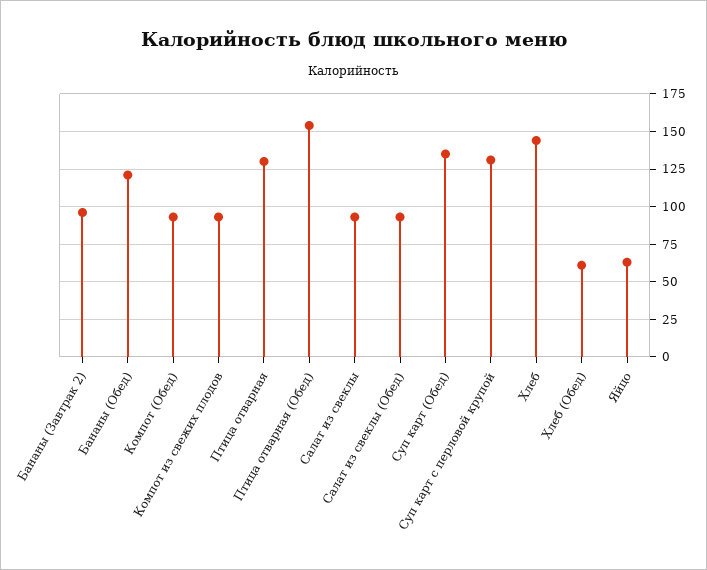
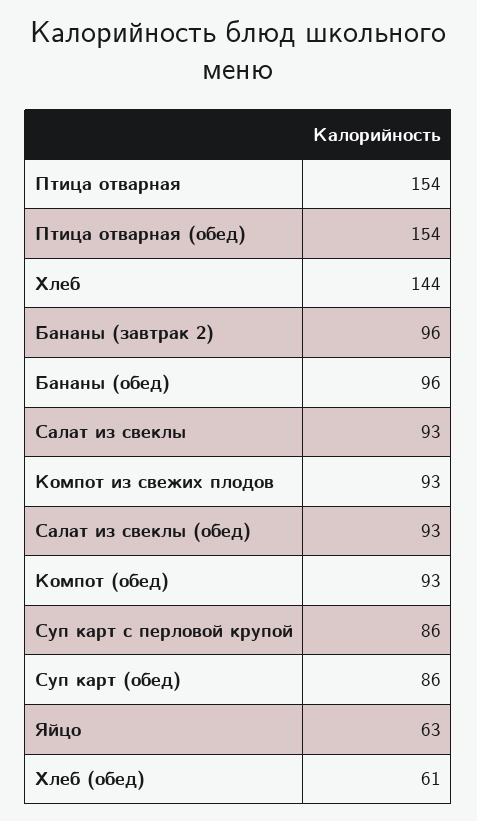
Бананы (Обед): 120 -> 96
Птица отварная: 130 -> 154
Суп карт (Обед): 135 -> 86
Суп карт с перловой крупой: 130 -> 86

